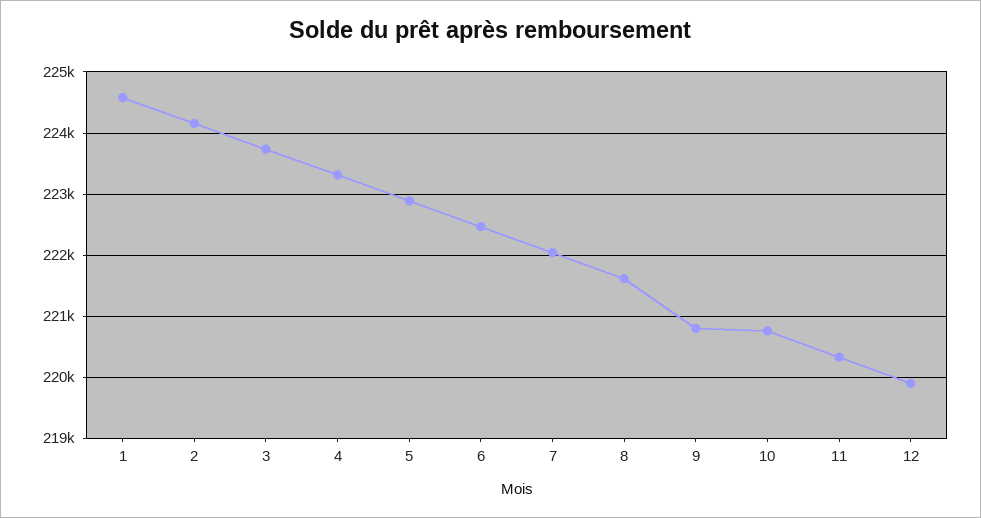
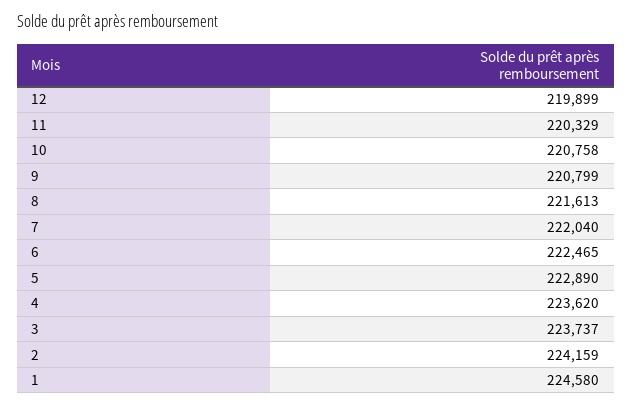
4: 223300 -> 223620

